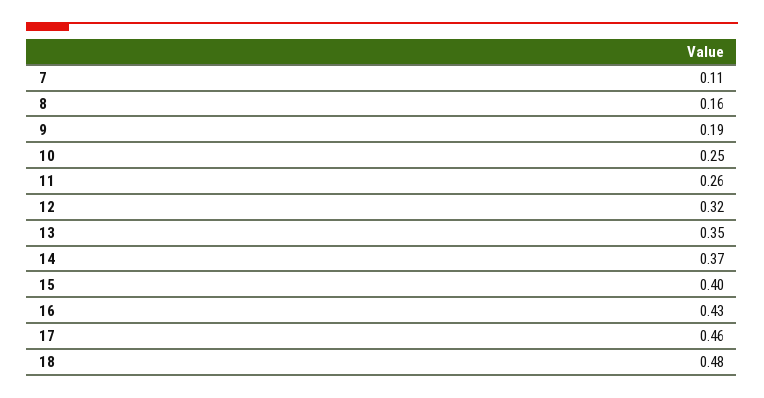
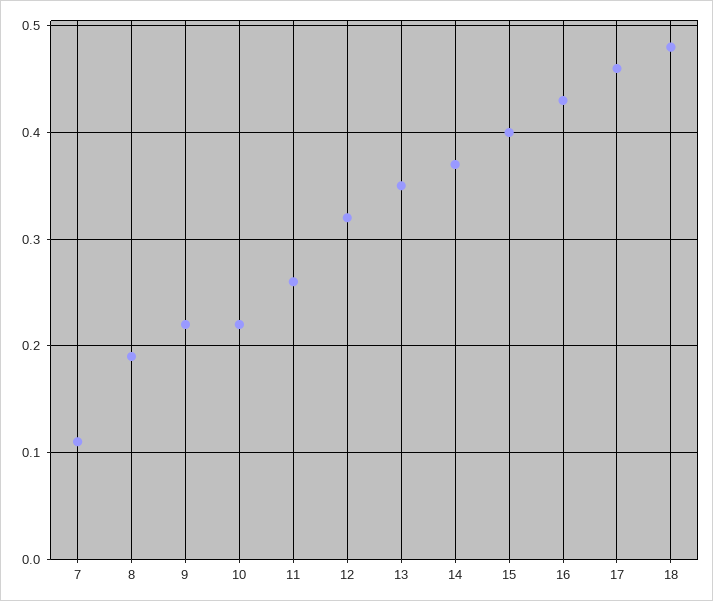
8: 0.16 -> 0.19
9: 0.19 -> 0.22
10: 0.25 -> 0.22

